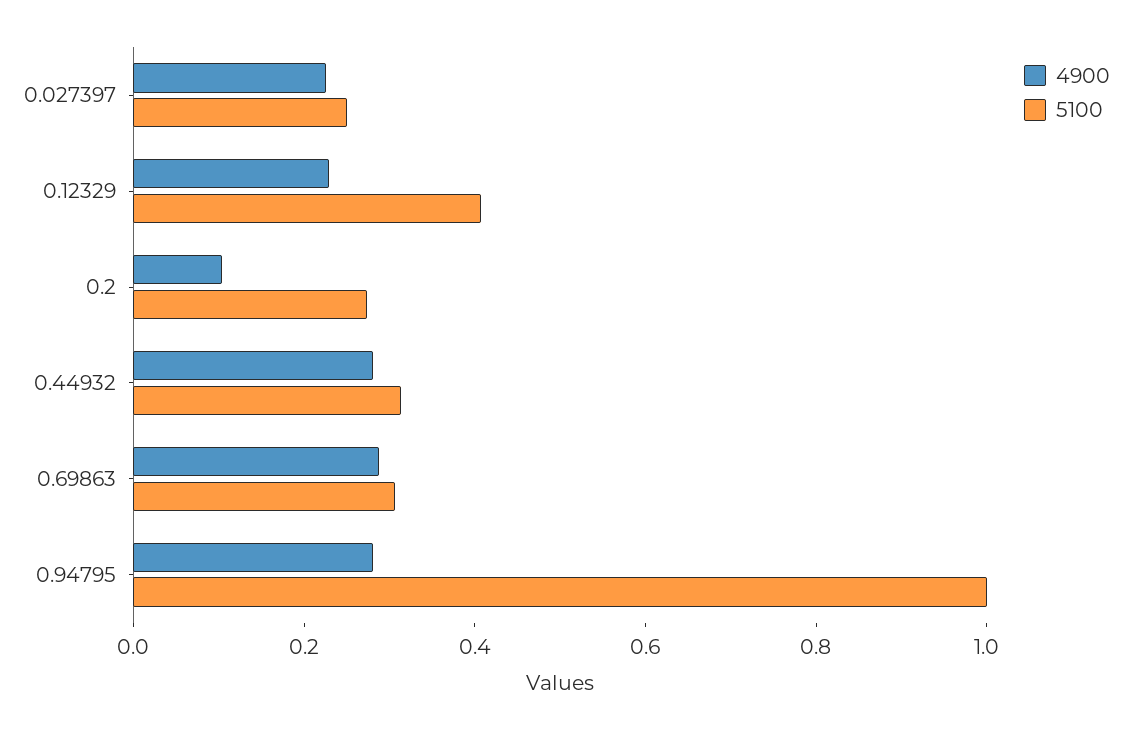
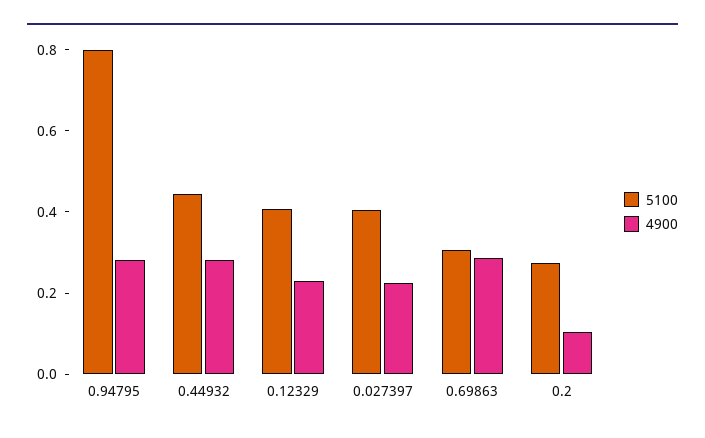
5100, 0.027397: 0.25 -> 0.4
5100, 0.44932: 0.3 -> 0.45
5100, 0.94795: 1 -> 0.8

